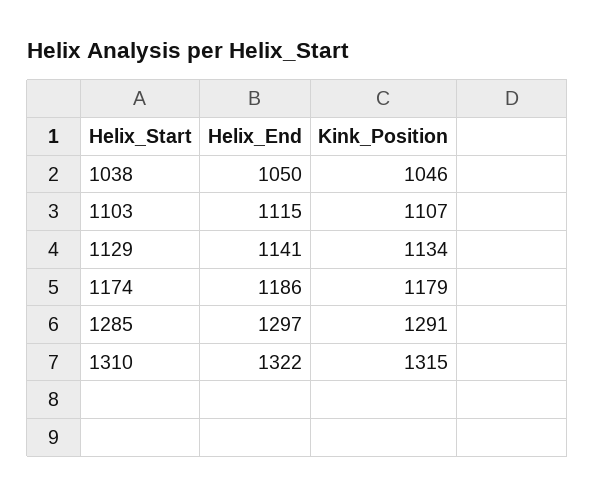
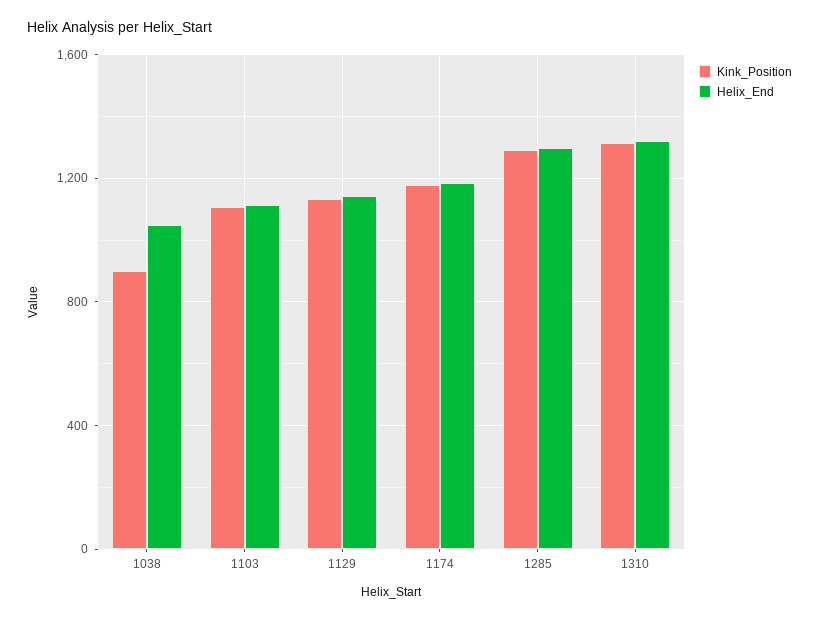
Kink_Position, 1038: 1046 -> 900

